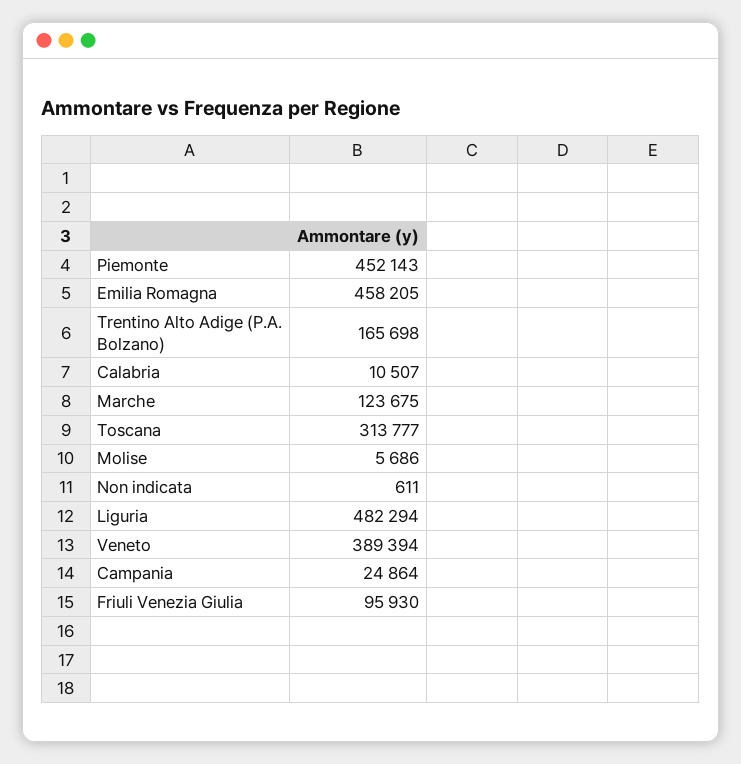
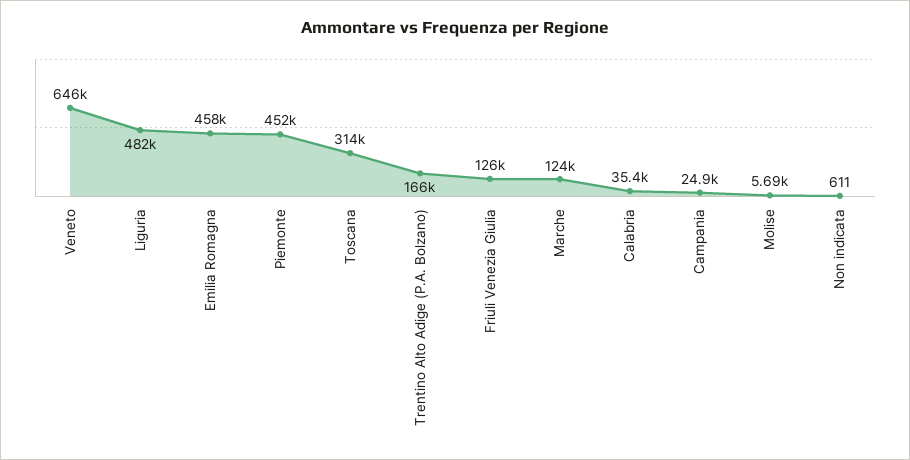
Calabria: 10507 -> 35400
Veneto: 389394 -> 646000
Friuli Venezia Giulia: 95930 -> 126000

